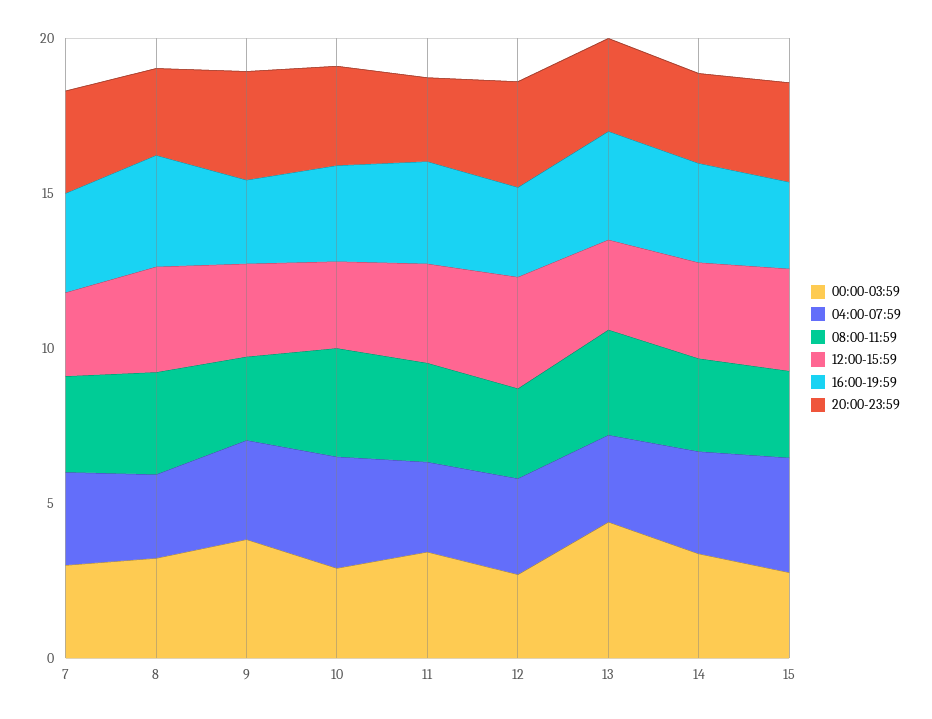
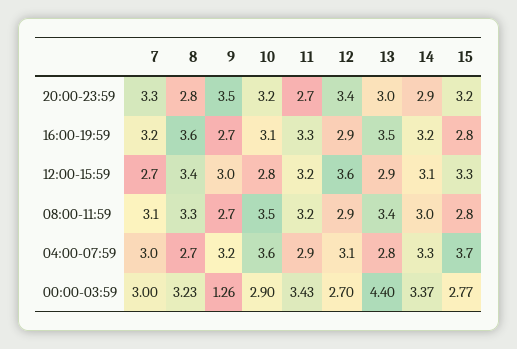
00:00-03:59, 9: 4 -> 1.26

